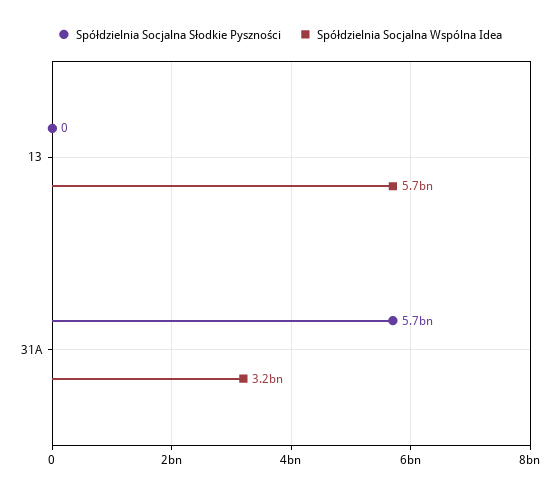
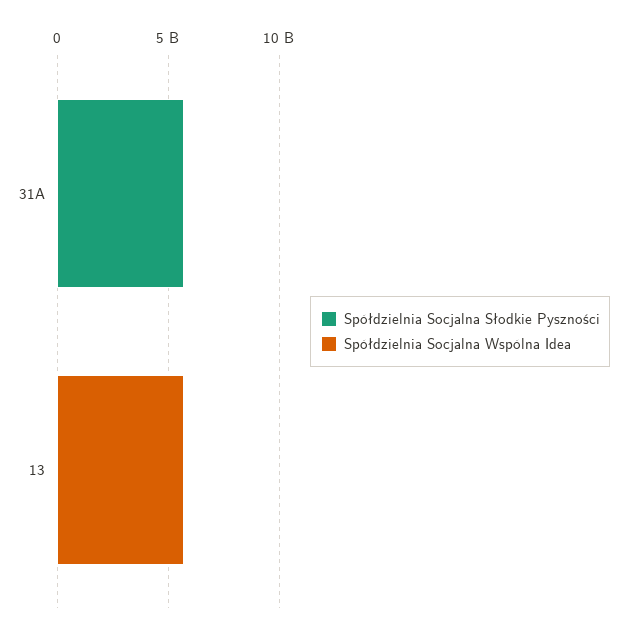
Spółdzielnia Socjalna Wspólna Idea, 31A: 3200000000 -> 0

